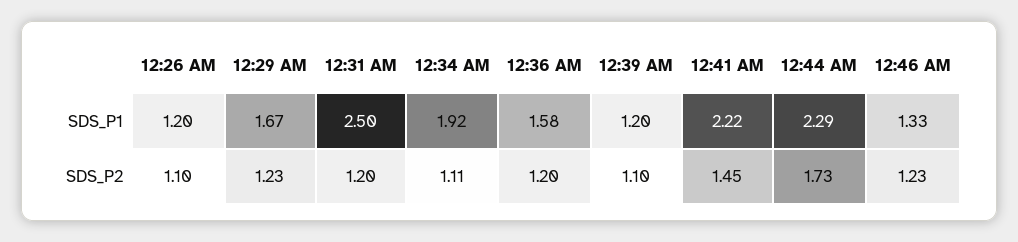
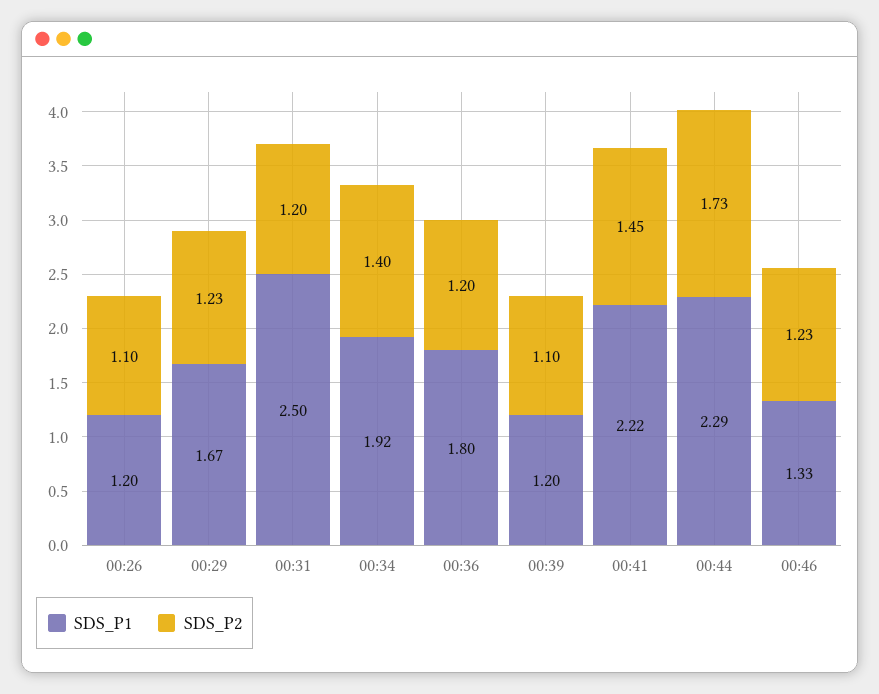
SDS_P1, 12:36 AM: 1.58 -> 1.8
SDS_P2, 12:34 AM: 1.11 -> 1.4

